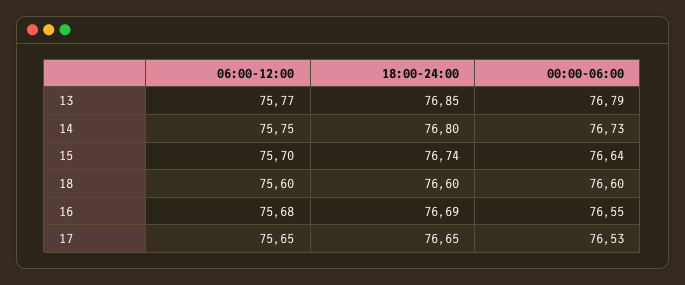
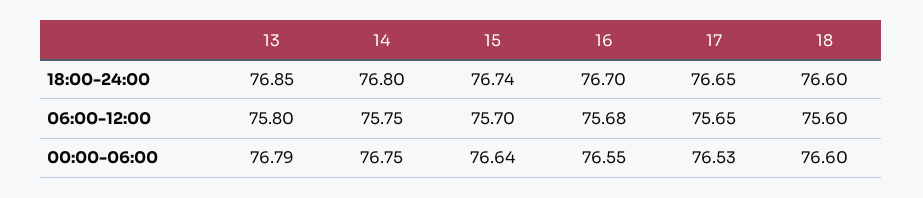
06:00-12:00, 13: 75.77 -> 75.8
00:00-06:00, 14: 76.73 -> 76.75
18:00-24:00, 16: 76.69 -> 76.7

